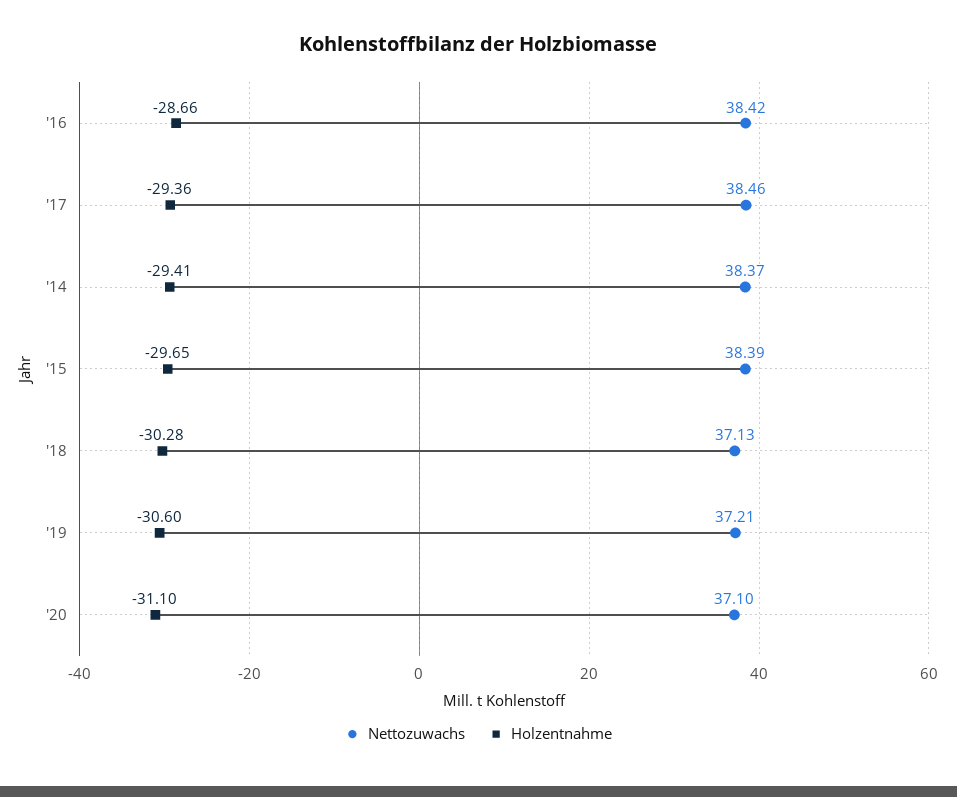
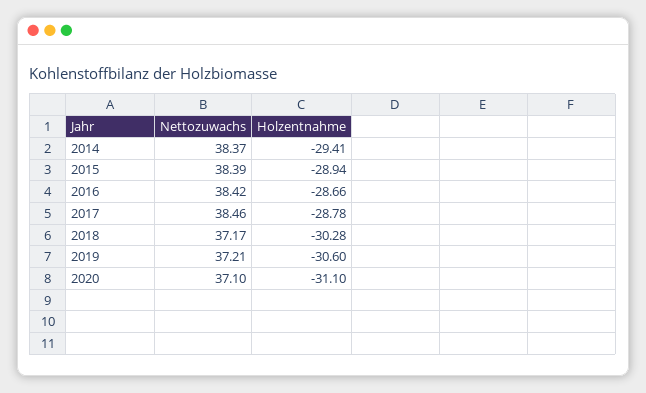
Holzentnahme, '17: -29.36 -> -28.78
Holzentnahme, '15: -29.65 -> -28.94
Nettozuwachs, '18: 37.13 -> 37.17

